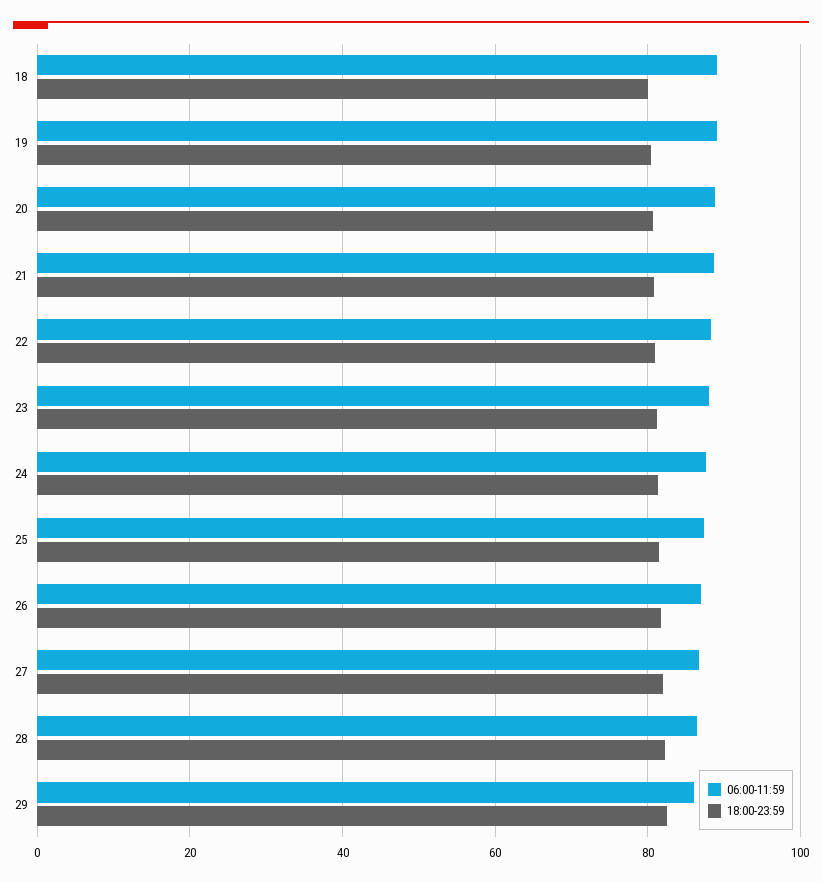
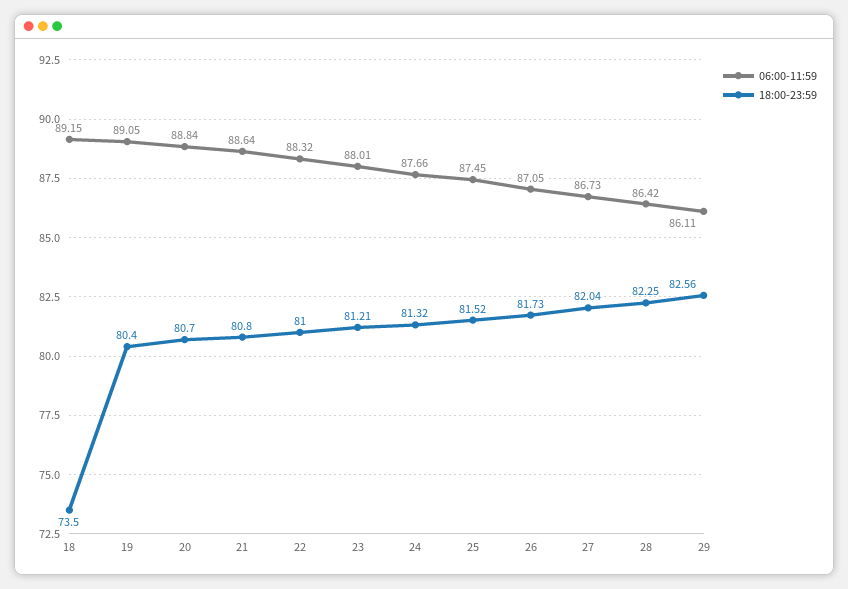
18:00-23:59, 18: 80 -> 73.5

